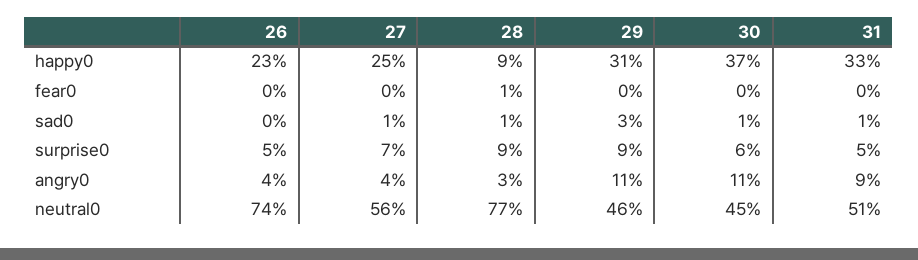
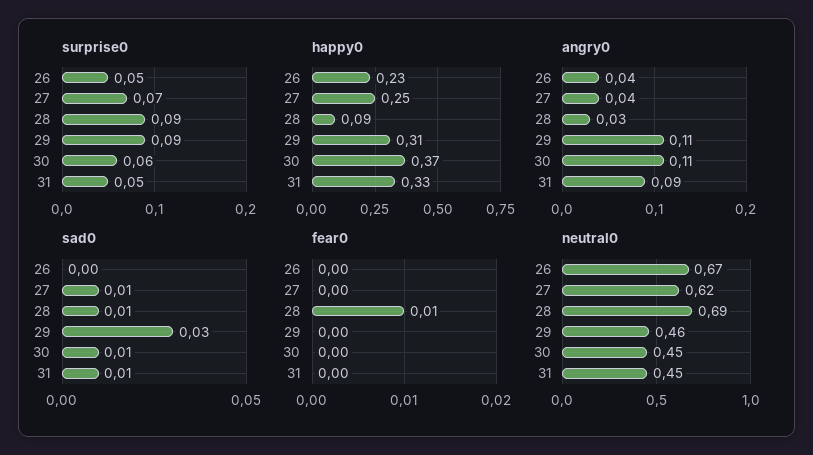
neutral0, 26: 0.74 -> 0.67
neutral0, 27: 0.56 -> 0.62
neutral0, 28: 0.77 -> 0.69
neutral0, 31: 0.51 -> 0.45

